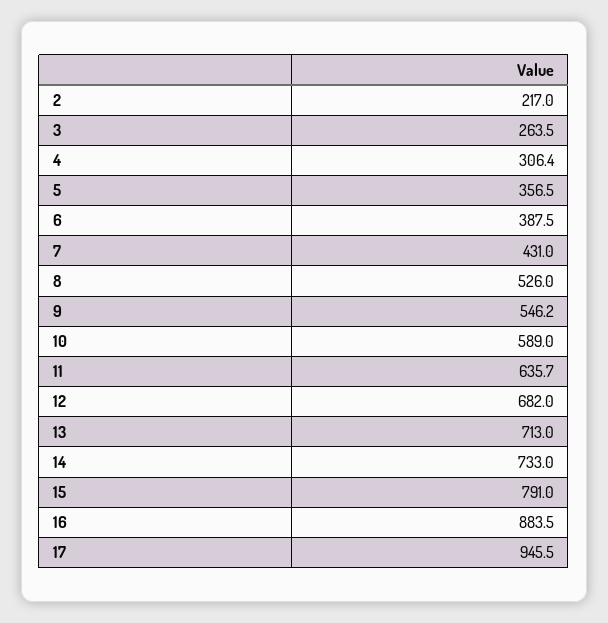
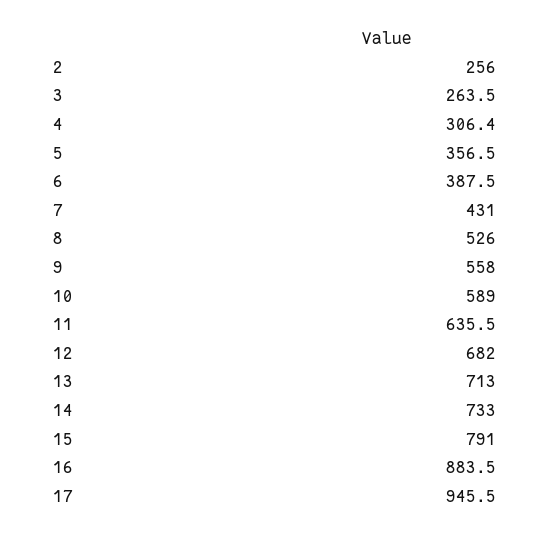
2: 217 -> 256
9: 546.2 -> 558
11: 635.7 -> 635.5

